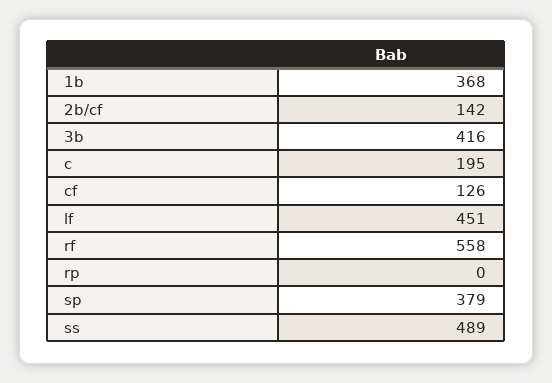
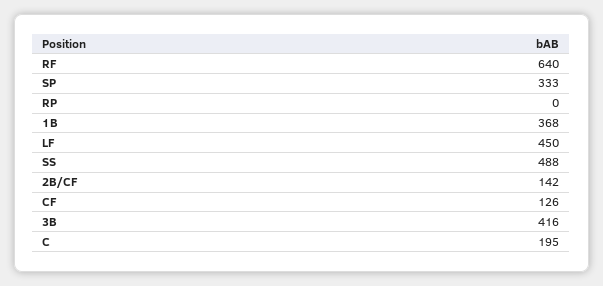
lf: 451 -> 450
rf: 558 -> 640
sp: 379 -> 333
ss: 489 -> 488

